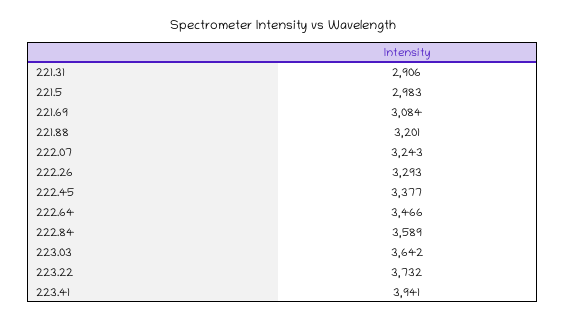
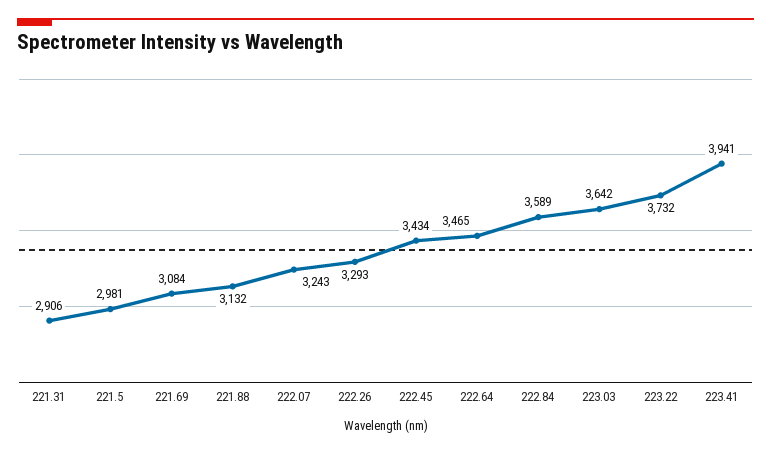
221.5: 2983 -> 2981
221.88: 3201 -> 3132
222.45: 3377 -> 3434
222.64: 3466 -> 3465

